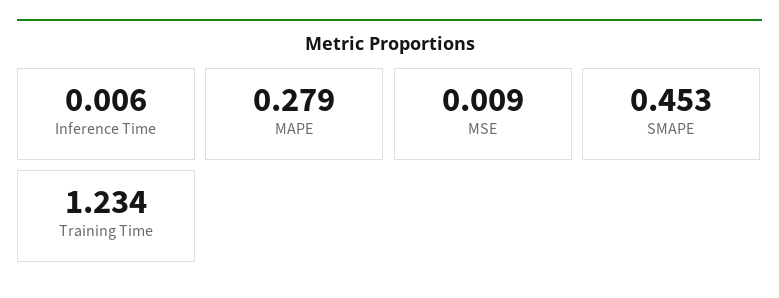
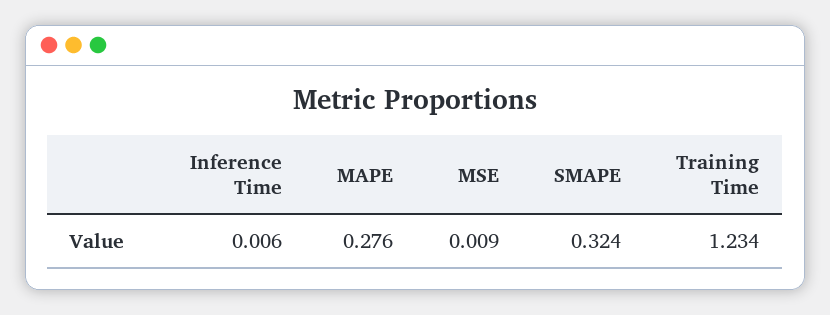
MAPE: 0.279 -> 0.276
SMAPE: 0.453 -> 0.324

